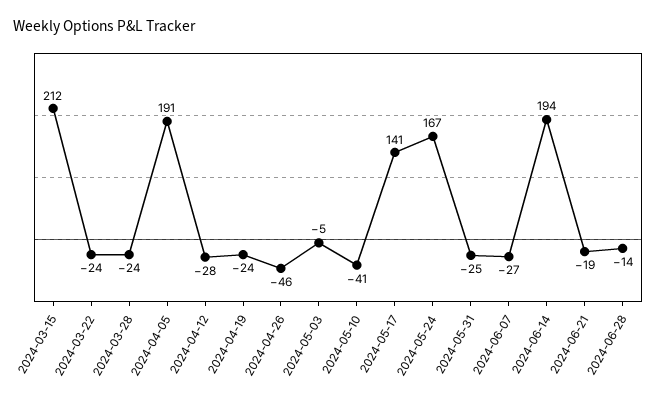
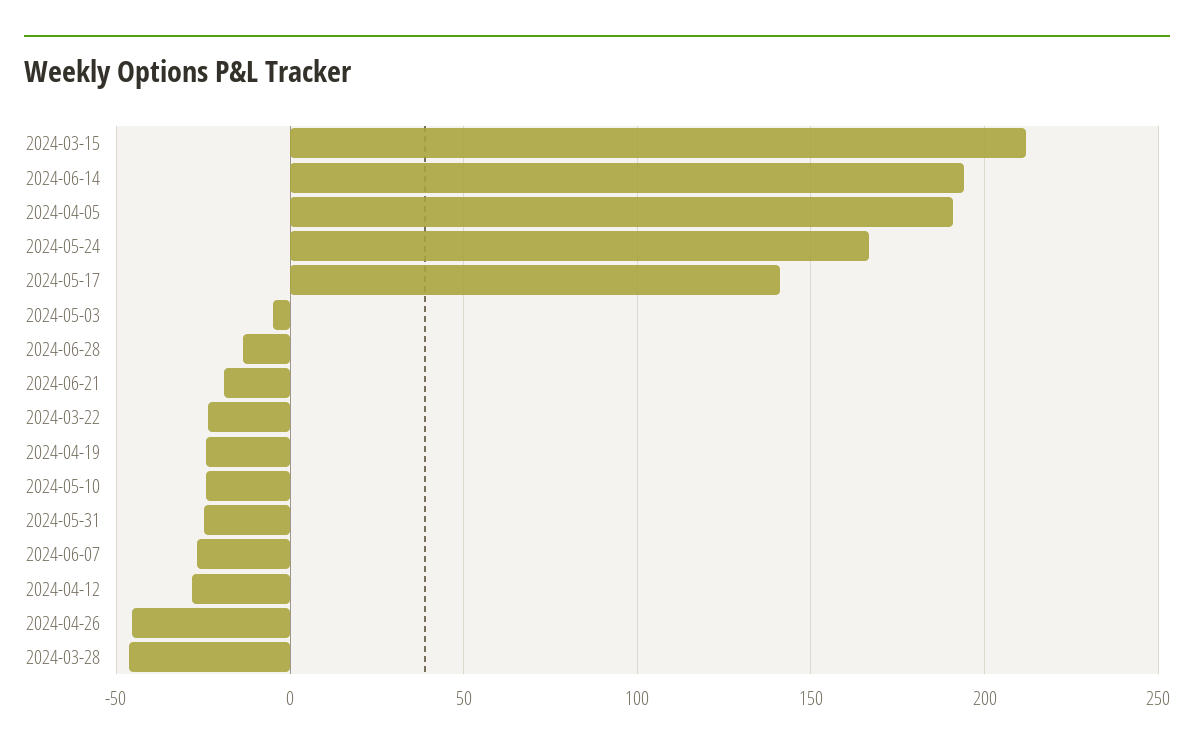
2024-03-28: -24 -> -45
2024-05-10: -41 -> -25

